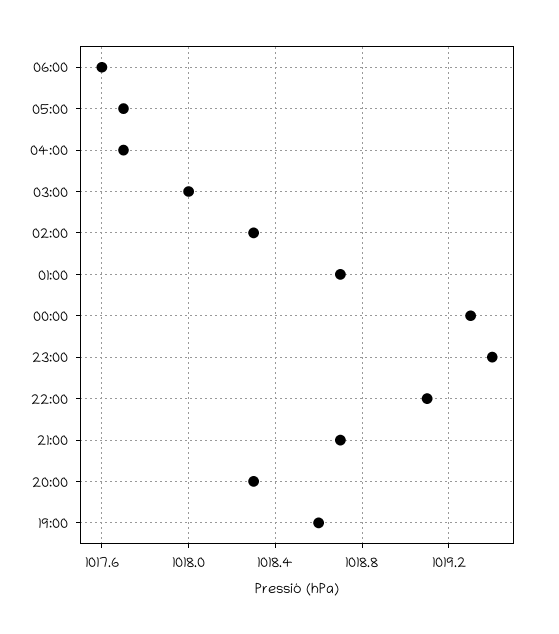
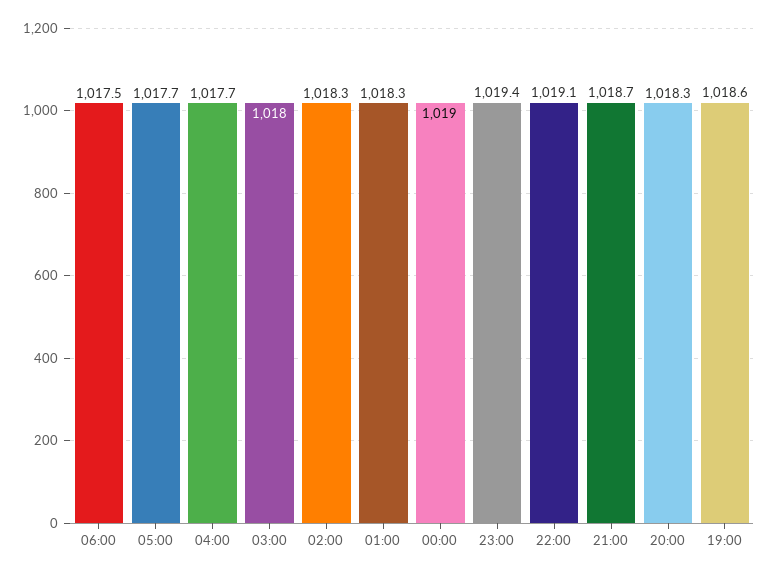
06:00: 1017.6 -> 1017.5
01:00: 1018.7 -> 1018.3
00:00: 1019.3 -> 1019

